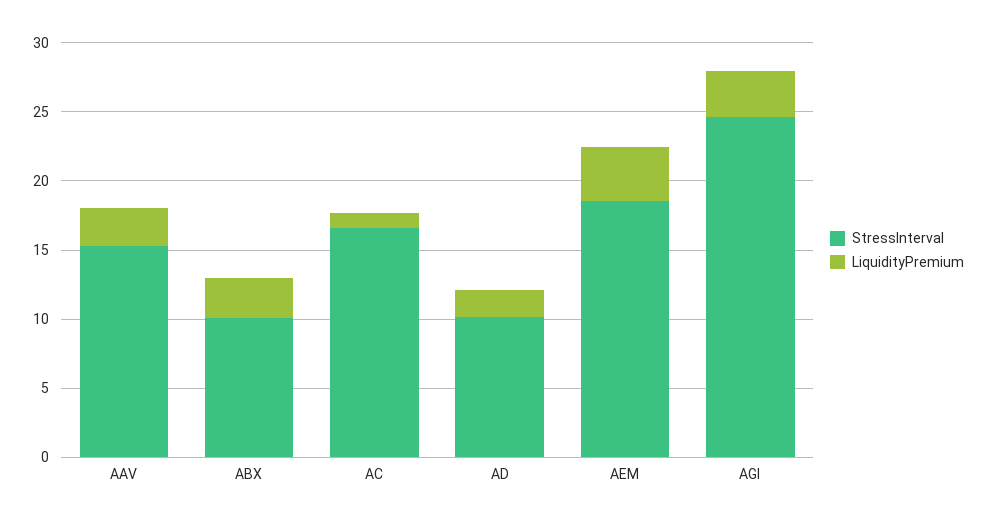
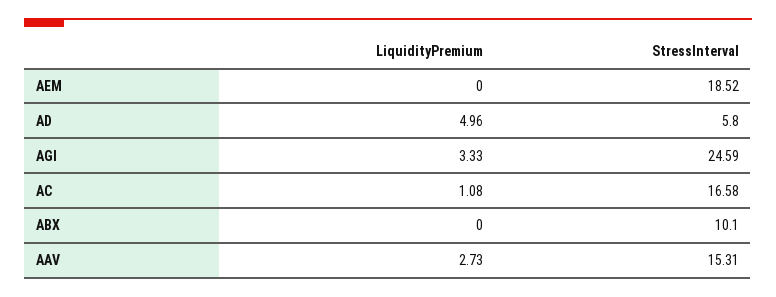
LiquidityPremium, ABX: 3 -> 0
StressInterval, AD: 10 -> 5.8
LiquidityPremium, AD: 2 -> 4.96
LiquidityPremium, AEM: 4 -> 0

